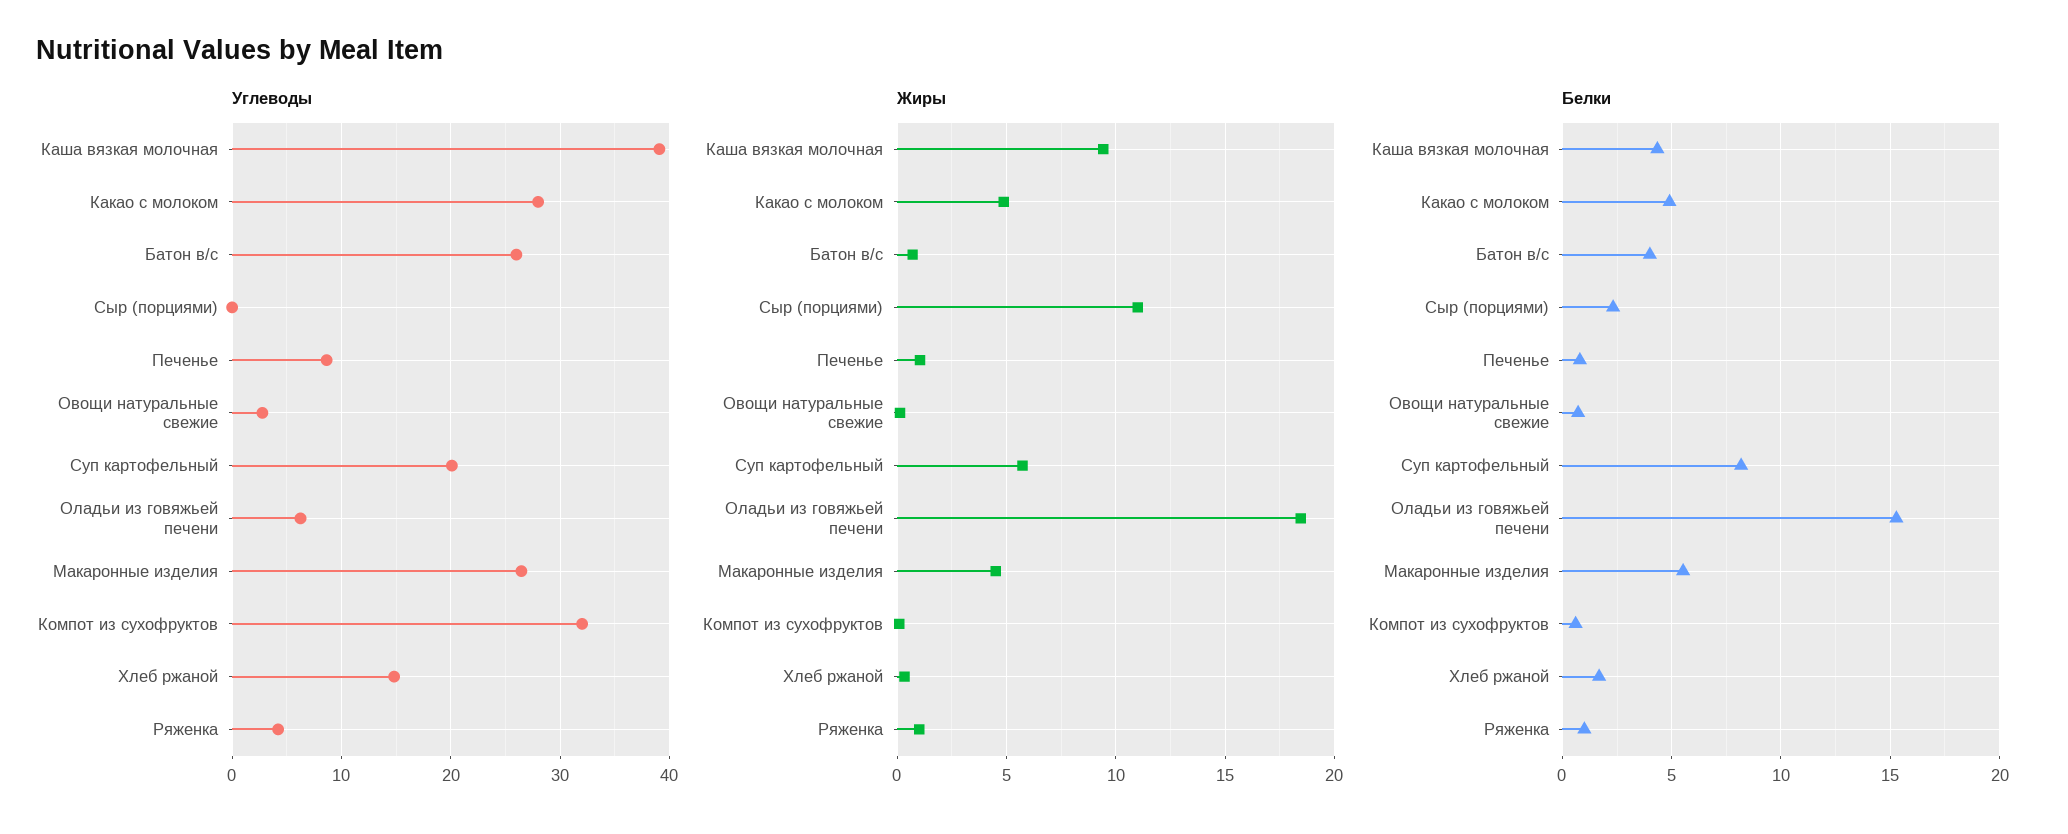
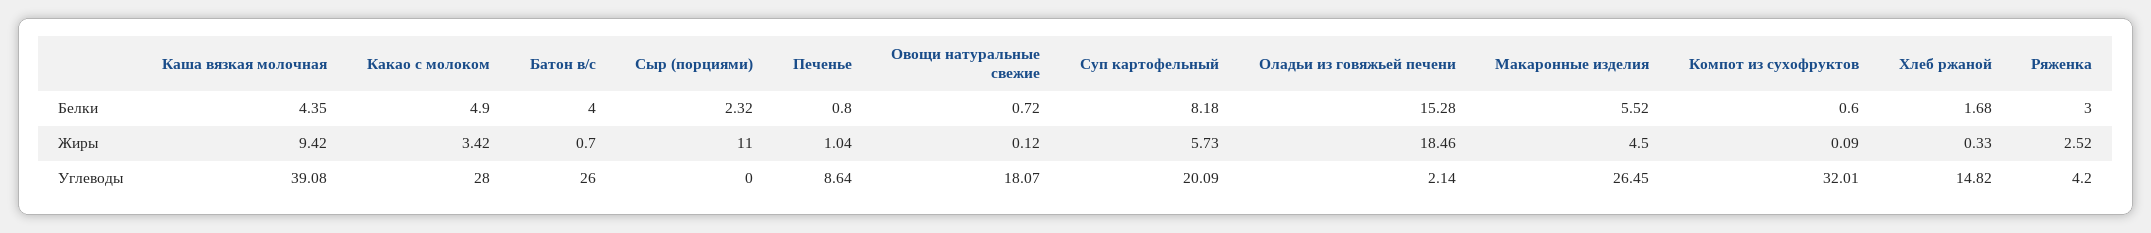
Углеводы, Овощи натуральные свежие: 3 -> 18.07
Углеводы, Оладьи из говяжьей печени: 6 -> 2.14
Жиры, Какао с молоком: 5 -> 3.42
Жиры, Ряженка: 1 -> 2.52
Белки, Ряженка: 1 -> 3

